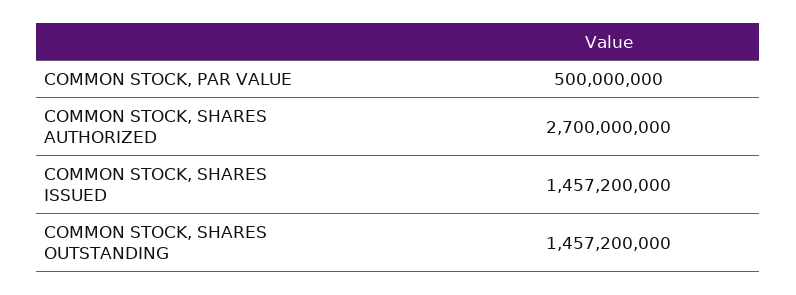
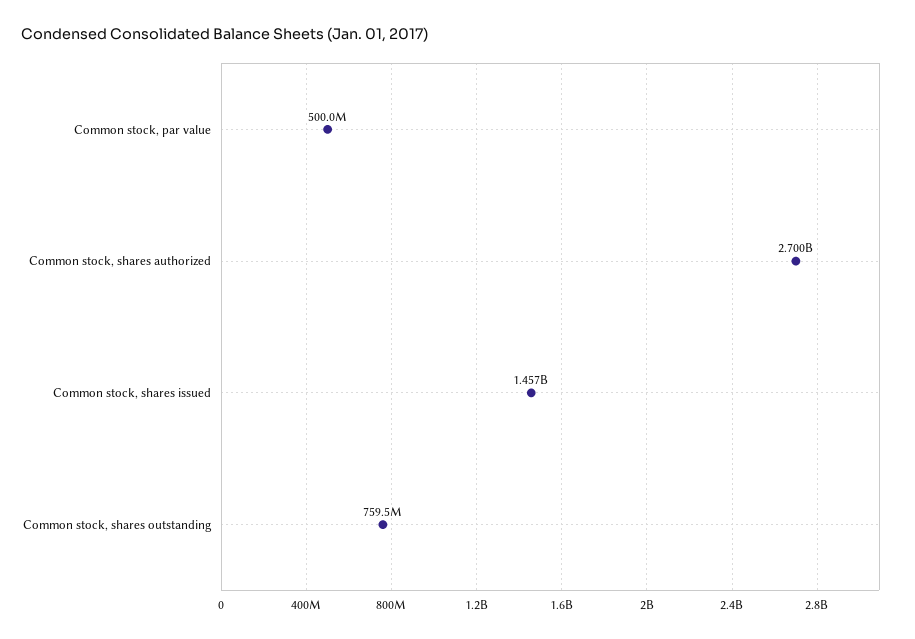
COMMON STOCK, SHARES OUTSTANDING: 1457200000 -> 759500000

